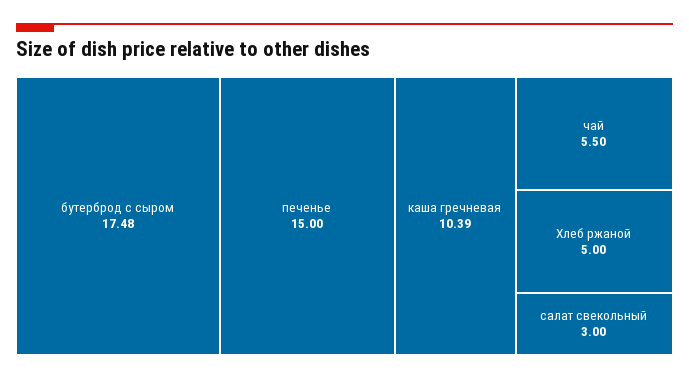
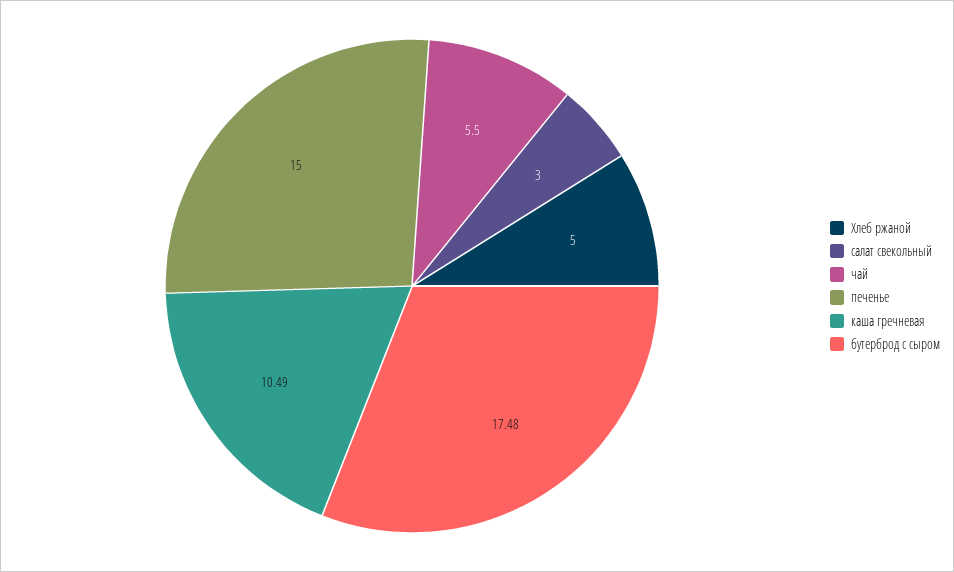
каша гречневая: 10.39 -> 10.49

